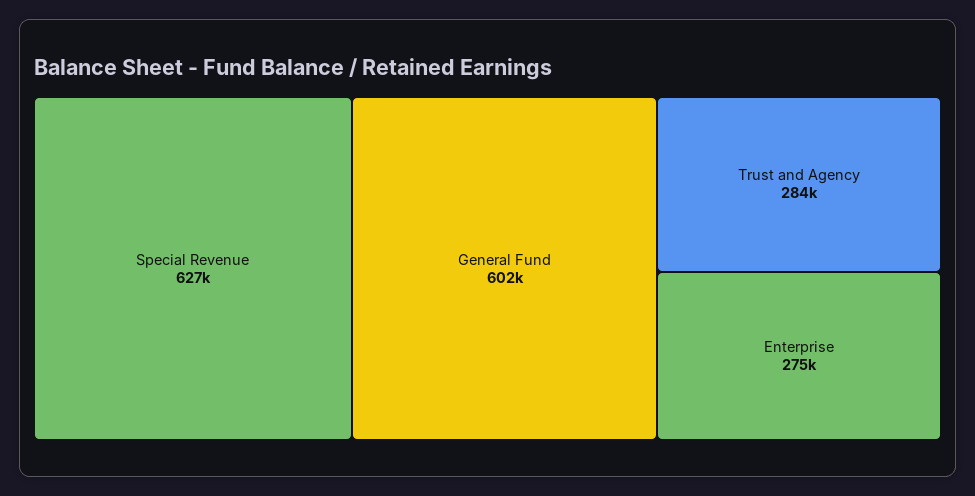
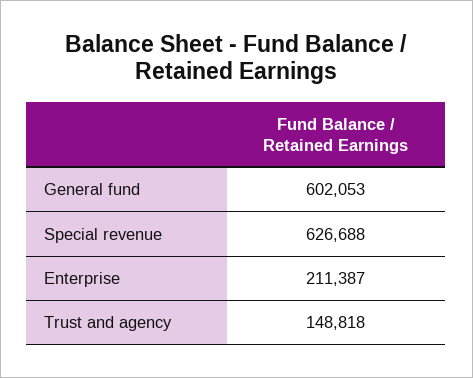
Trust and Agency: 284000 -> 148818
Enterprise: 275000 -> 211387

